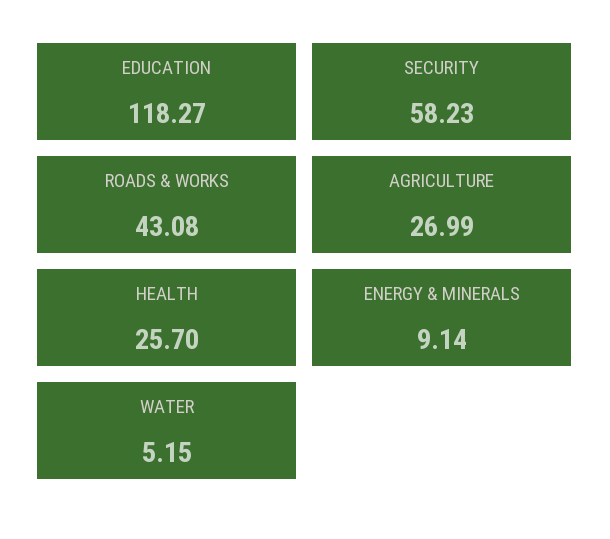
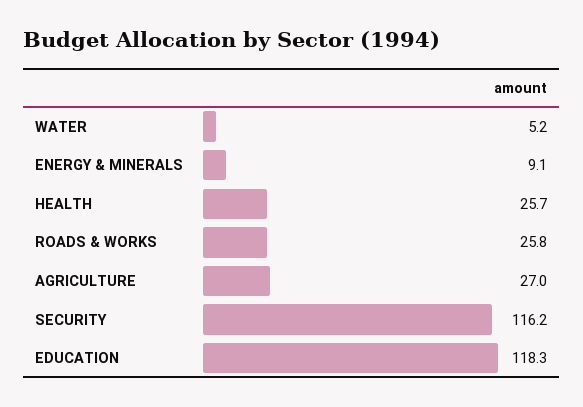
SECURITY: 58.23 -> 116.2
ROADS & WORKS: 43.08 -> 25.8

